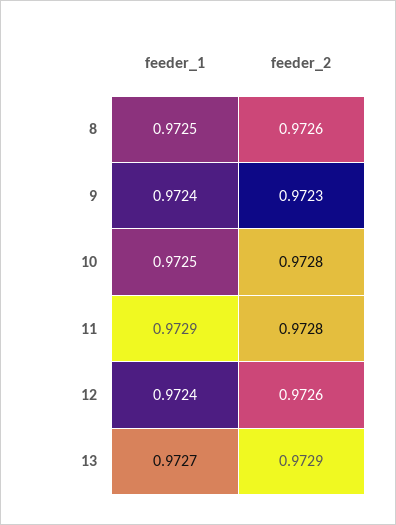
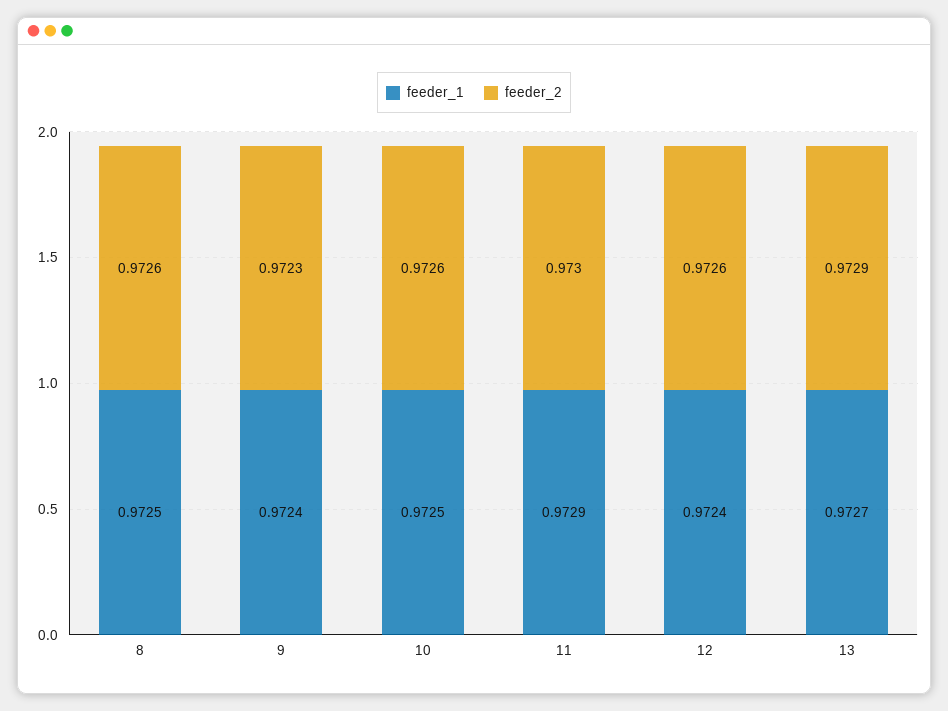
feeder_2, 10: 0.9728 -> 0.9726
feeder_2, 11: 0.9728 -> 0.973

